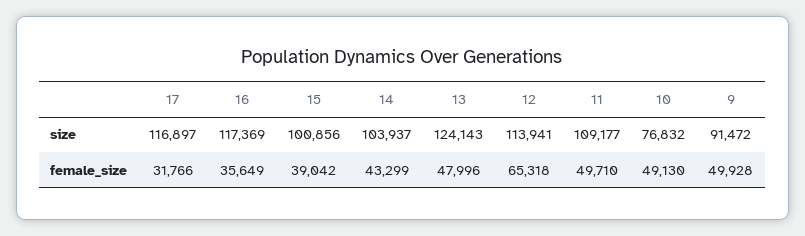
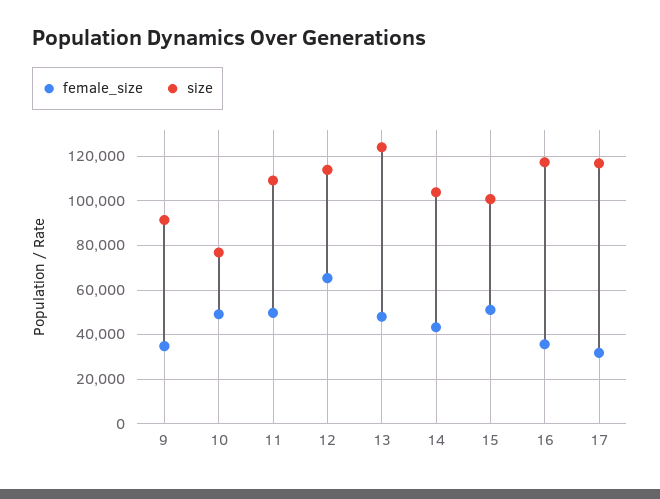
female_size, 15: 39042 -> 50000
female_size, 9: 49928 -> 35000

